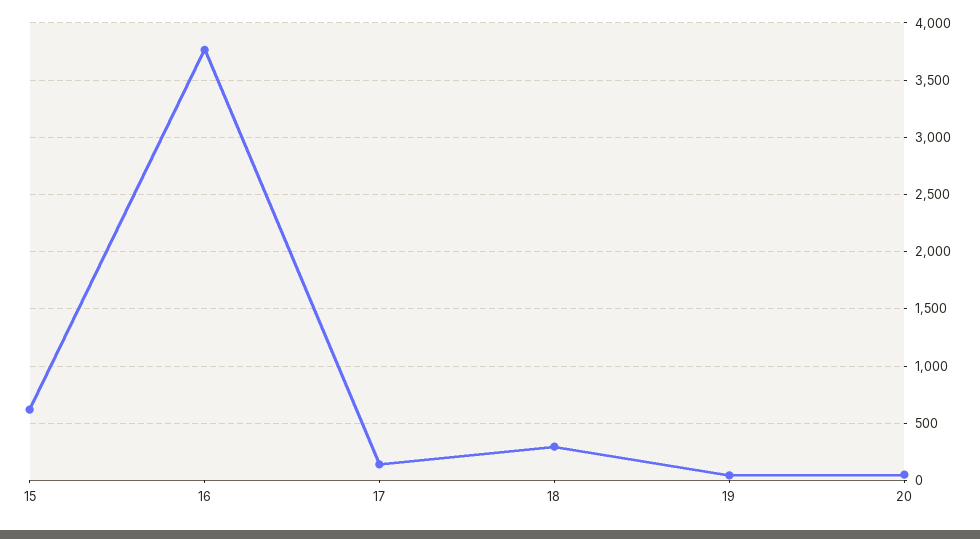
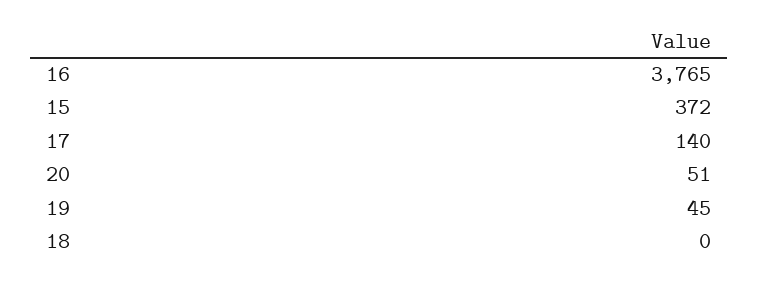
15: 600 -> 372
18: 300 -> 0

